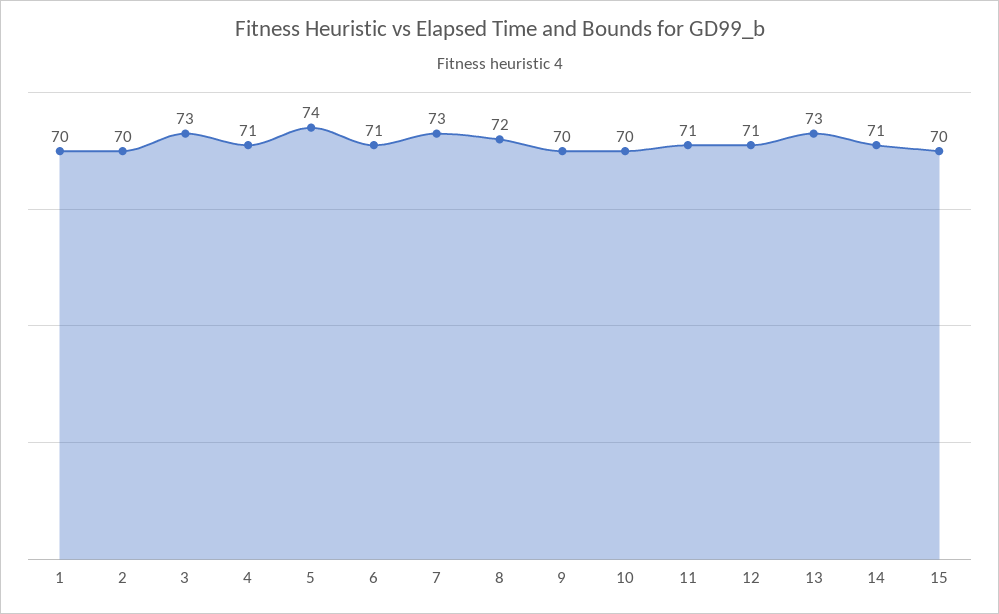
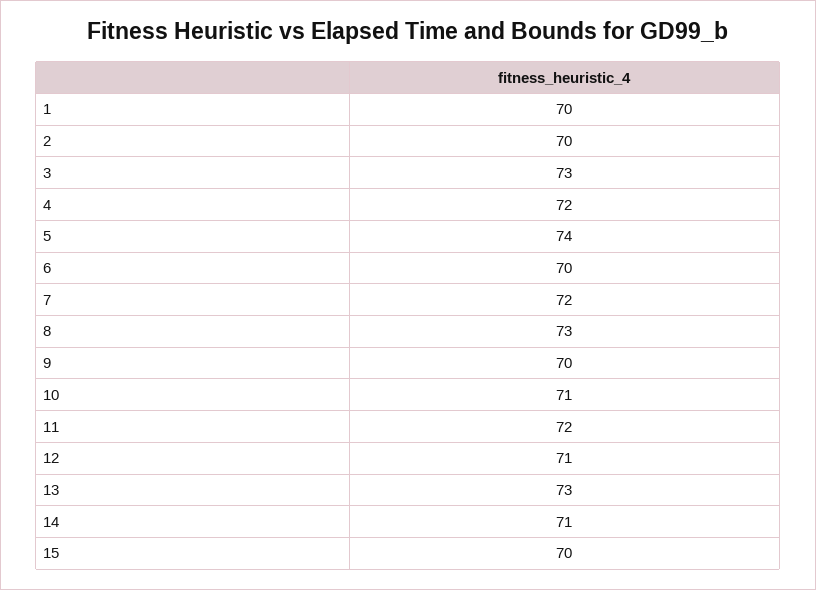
4: 71 -> 72
6: 71 -> 70
7: 73 -> 72
8: 72 -> 73
10: 70 -> 71
11: 71 -> 72

